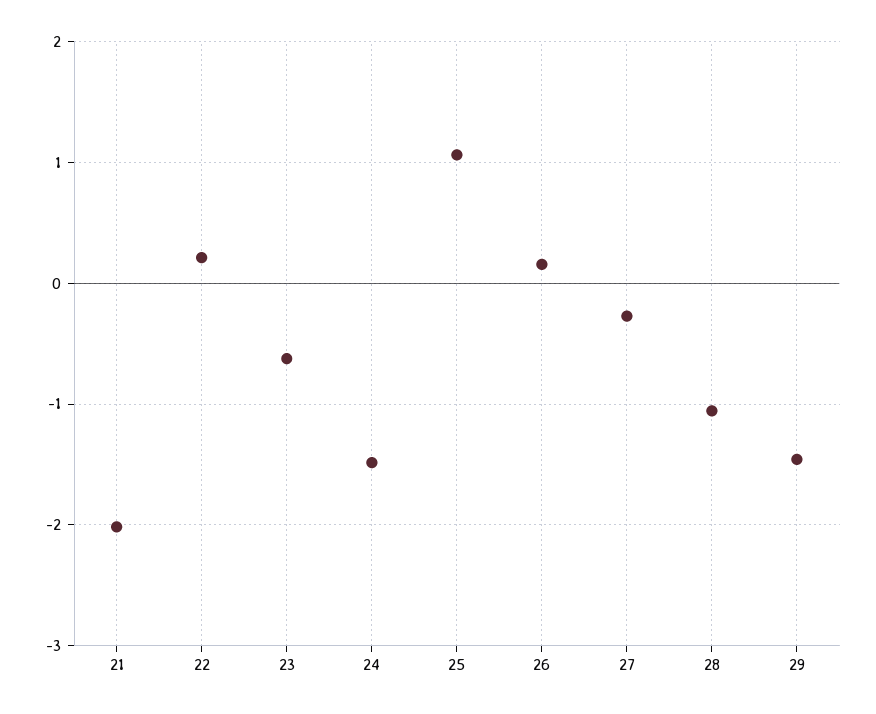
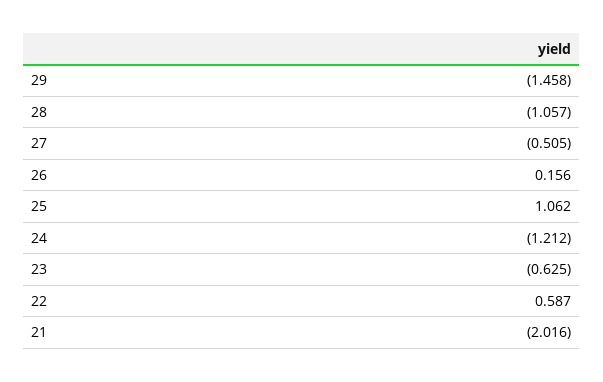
22: 0.2 -> 0.587
24: -1.5 -> -1.212
27: -0.3 -> -0.505

